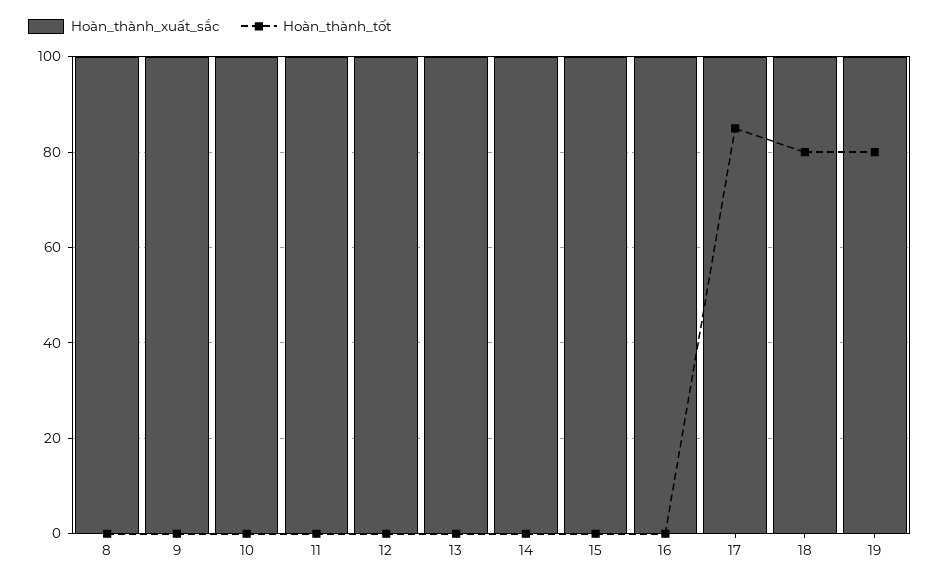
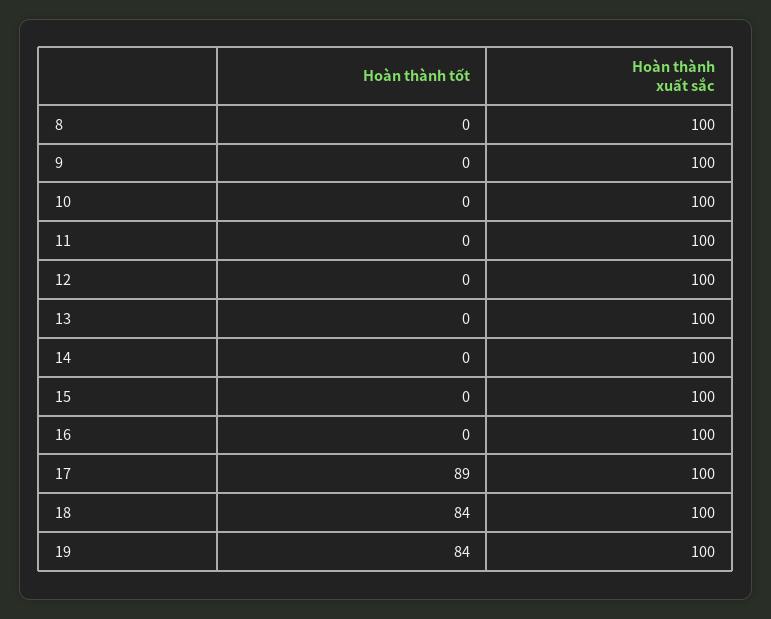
Hoàn_thành_tốt, 17: 85 -> 89
Hoàn_thành_tốt, 18: 80 -> 84
Hoàn_thành_tốt, 19: 80 -> 84

